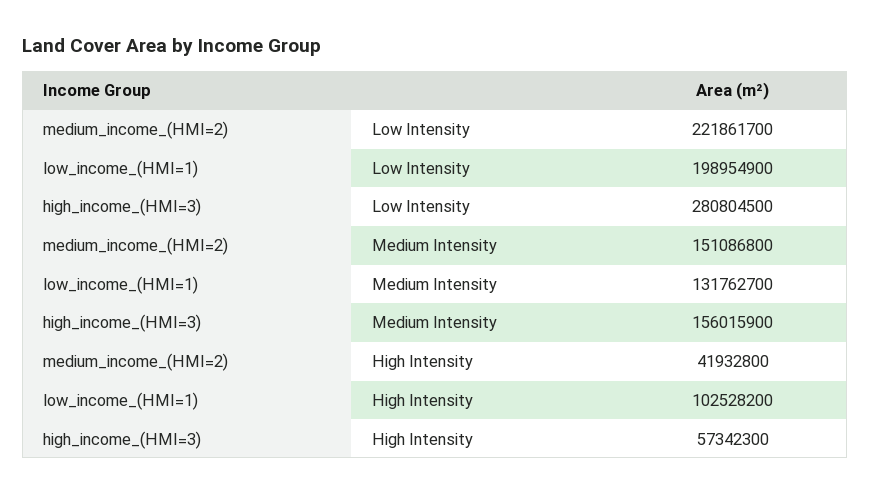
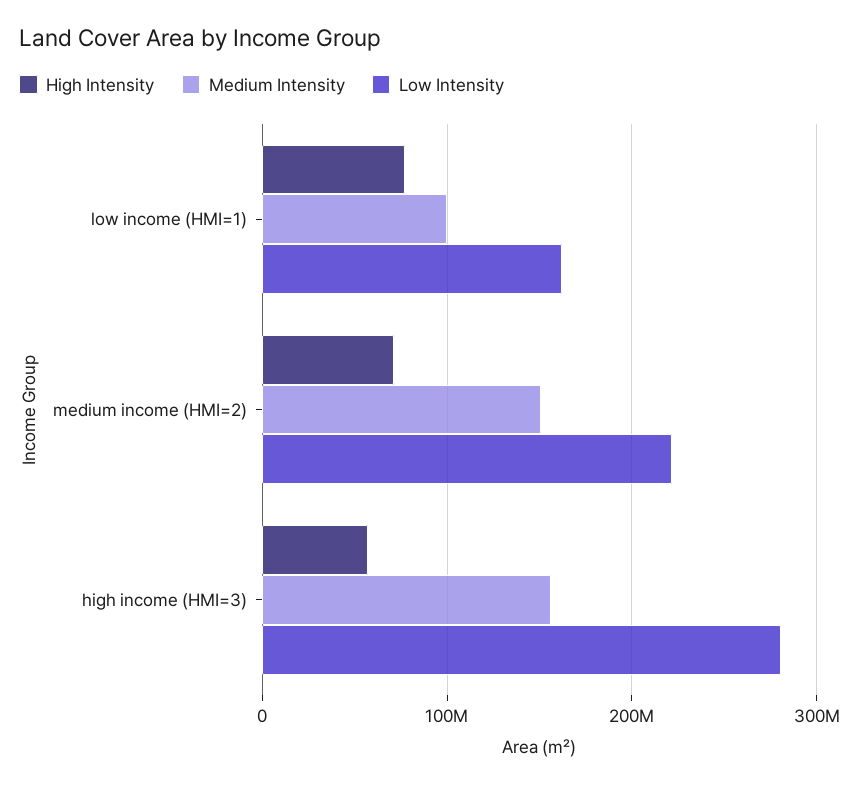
Low Intensity, low_income_(HMI=1): 198954900 -> 160000000
Medium Intensity, low_income_(HMI=1): 131762700 -> 100000000
High Intensity, medium_income_(HMI=2): 41932800 -> 70000000
High Intensity, low_income_(HMI=1): 102528200 -> 80000000

